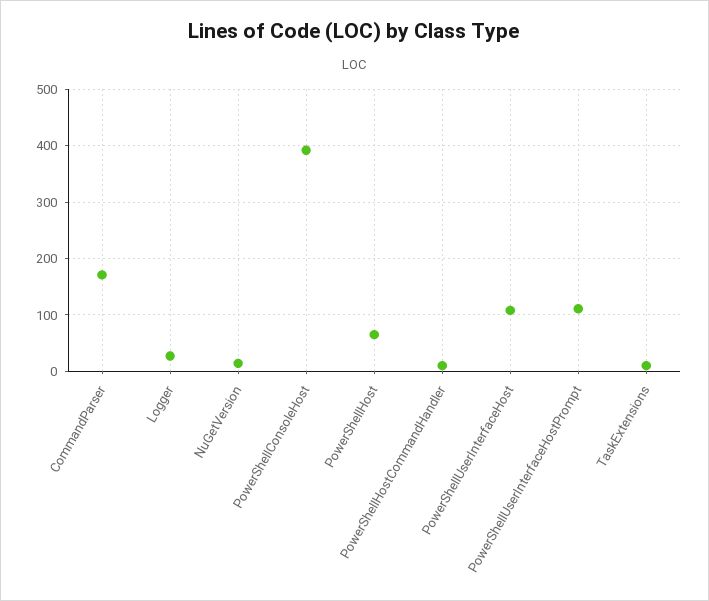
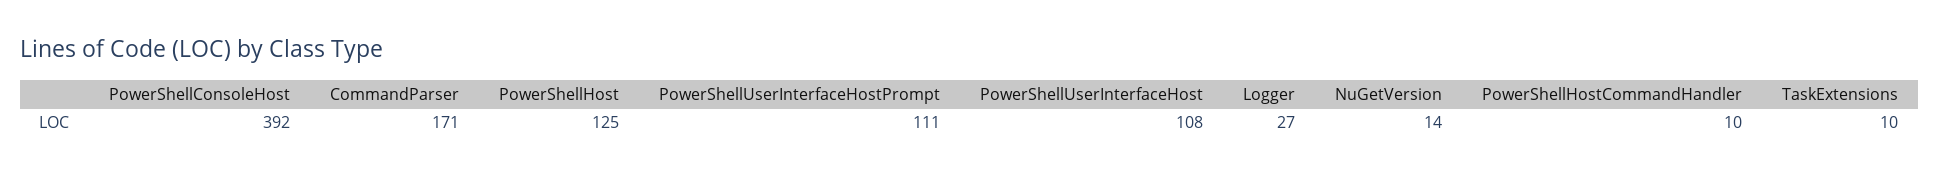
PowerShellHost: 60 -> 125

